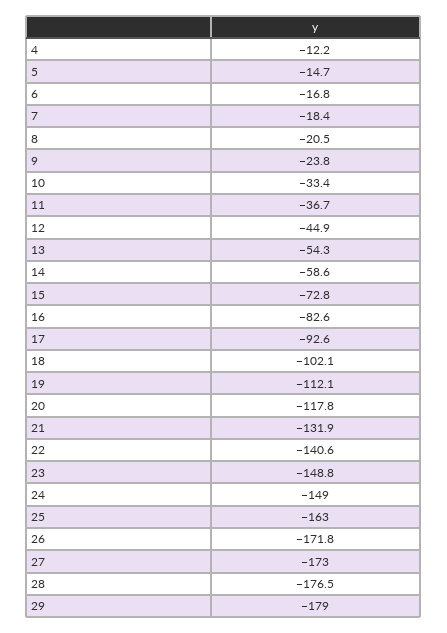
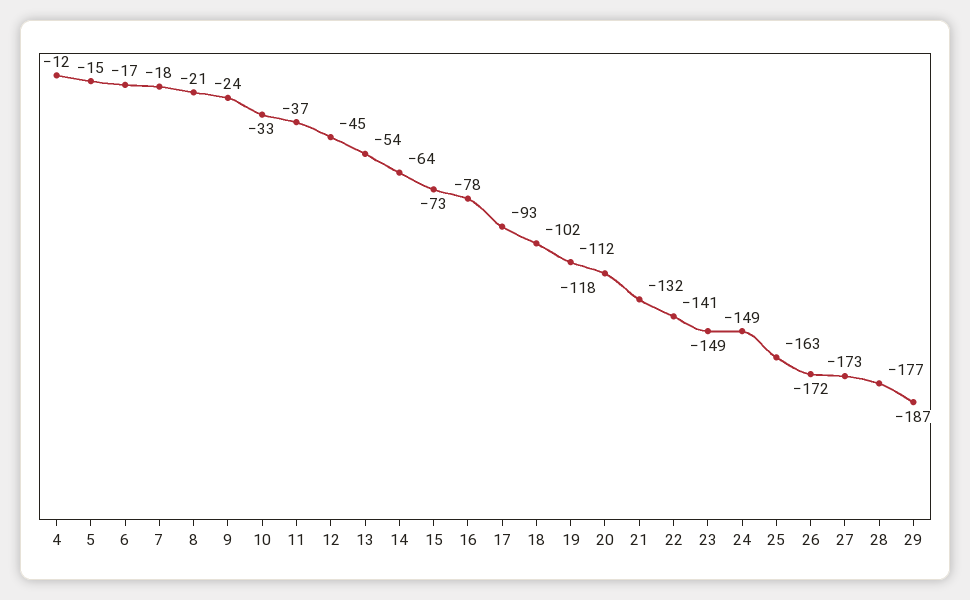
14: -58.6 -> -64
16: -82.6 -> -78
29: -179 -> -187

